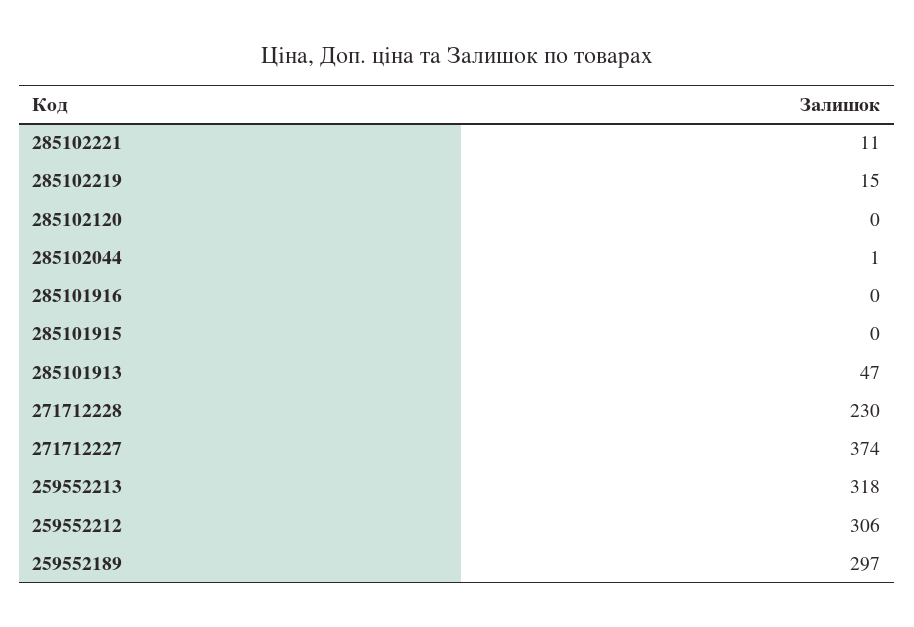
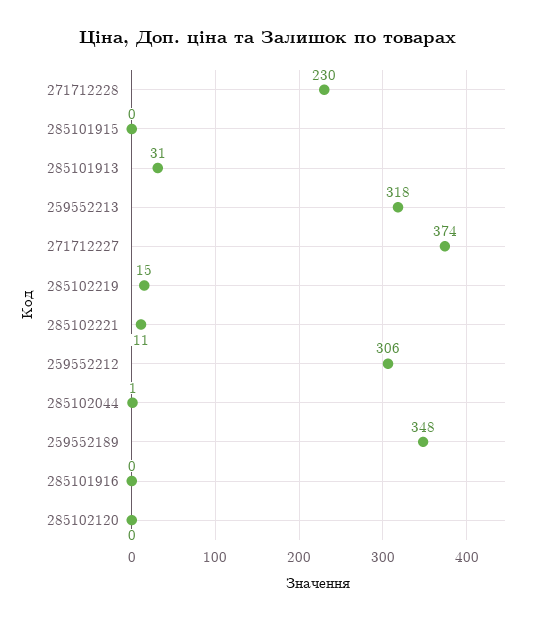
285101913: 47 -> 31
259552189: 297 -> 348

